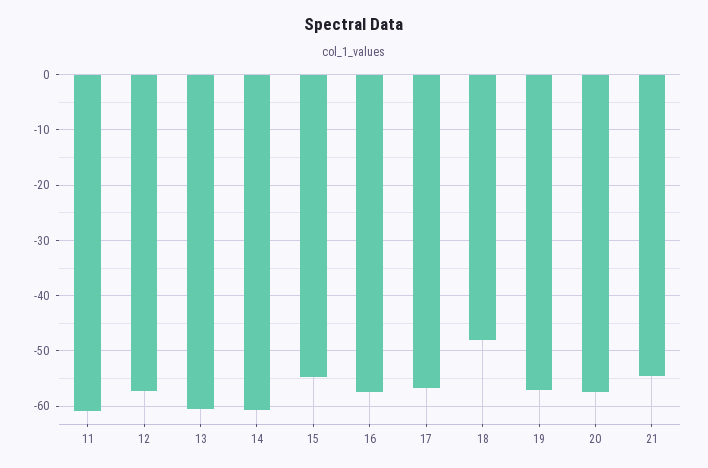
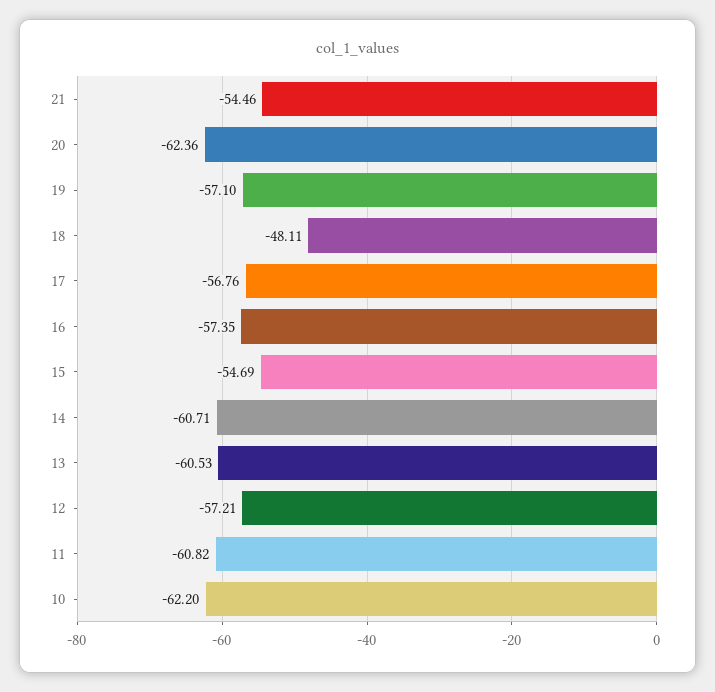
20: -58 -> -62.36
10: none -> -62.2

